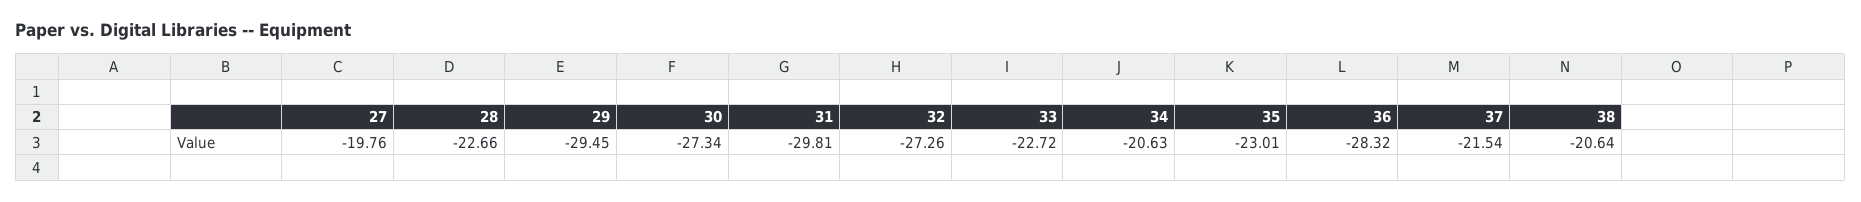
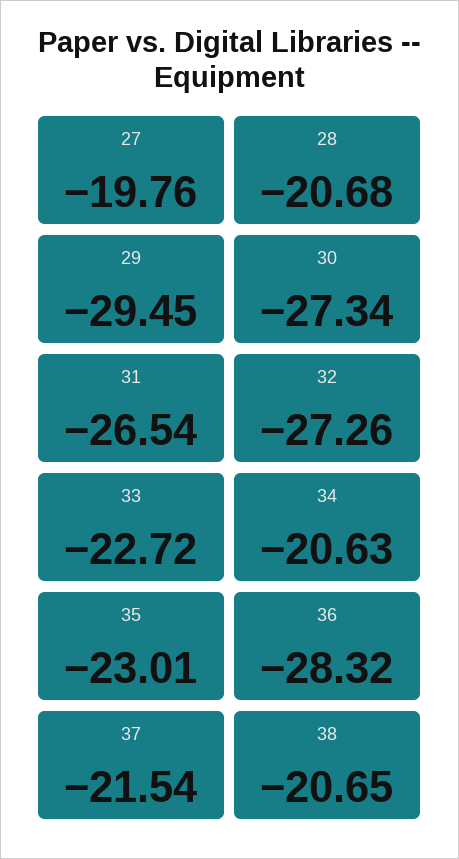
28: -22.66 -> -20.68
31: -29.81 -> -26.54
38: -20.64 -> -20.65

